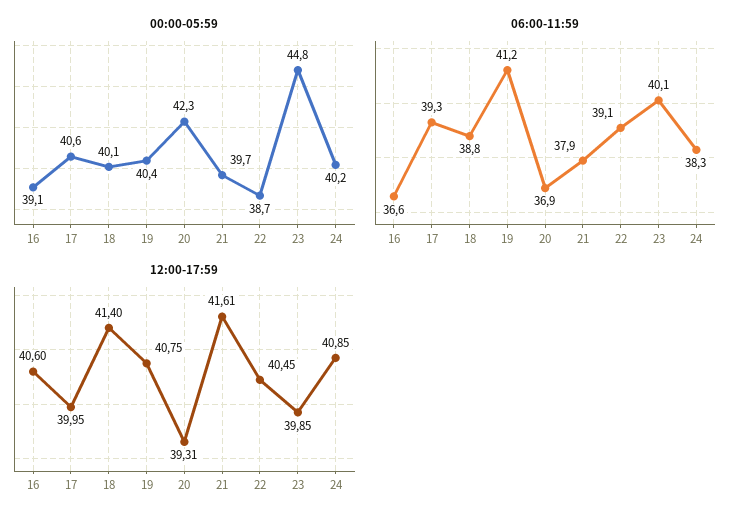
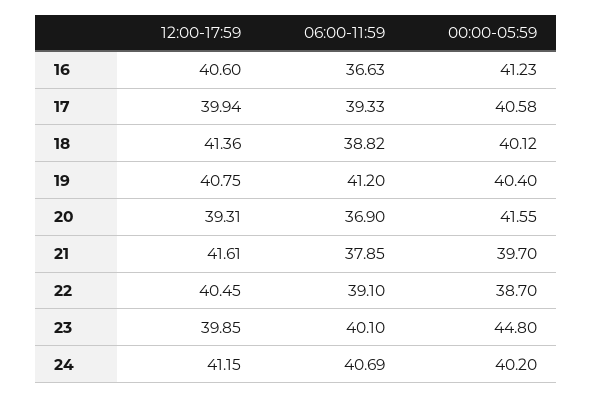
00:00-05:59, 16: 39.1 -> 41.23
00:00-05:59, 20: 42.3 -> 41.55
06:00-11:59, 24: 38.3 -> 40.69
12:00-17:59, 17: 39.95 -> 39.94
12:00-17:59, 18: 41.4 -> 41.36
12:00-17:59, 24: 40.85 -> 41.15

